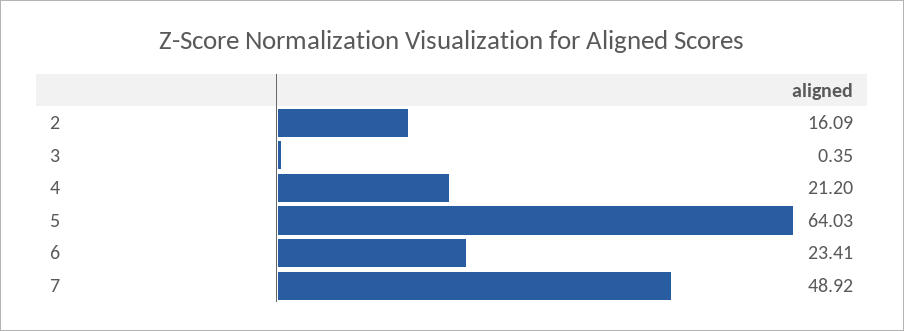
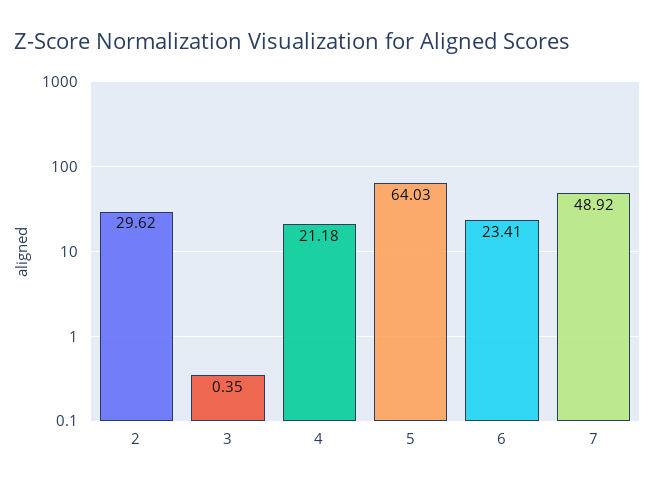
2: 16.09 -> 29.62
4: 21.2 -> 21.18

